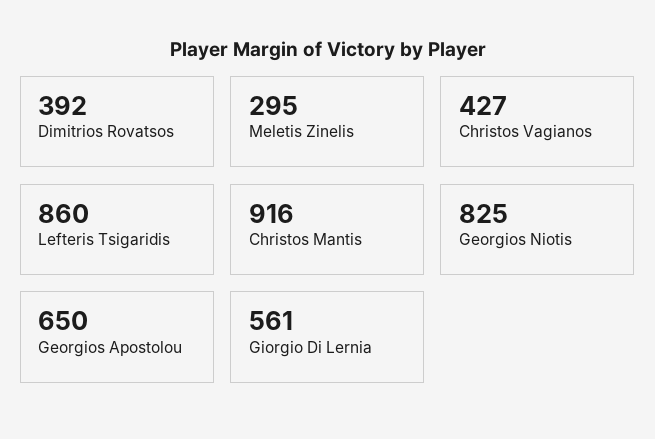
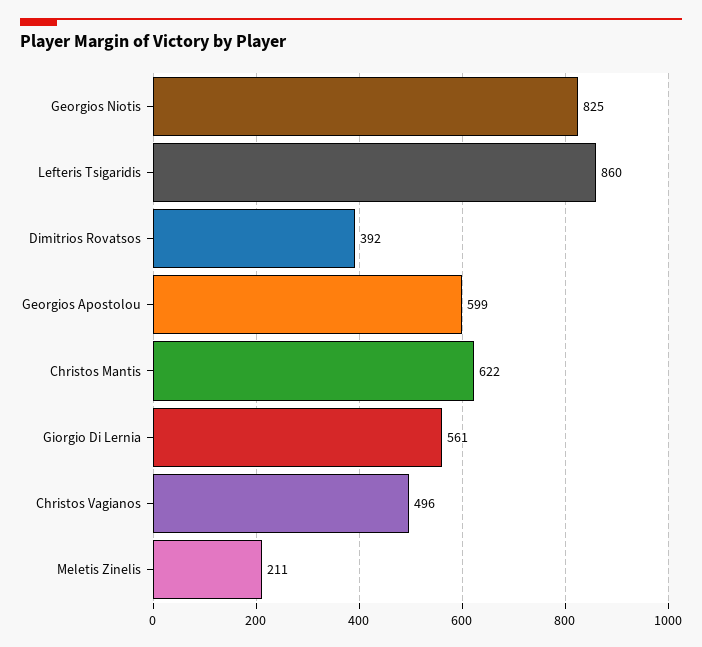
Meletis Zinelis: 295 -> 211
Christos Vagianos: 427 -> 496
Christos Mantis: 916 -> 622
Georgios Apostolou: 650 -> 599

